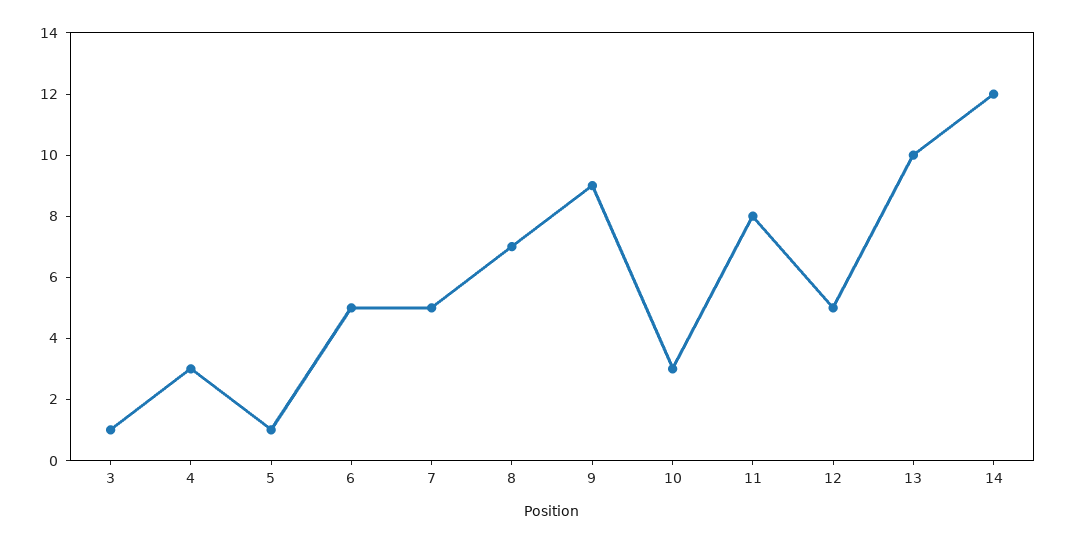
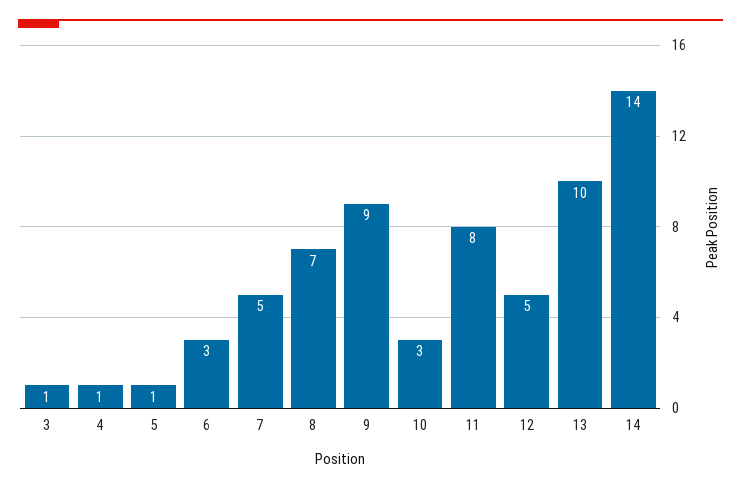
4: 3 -> 1
6: 5 -> 3
14: 12 -> 14

